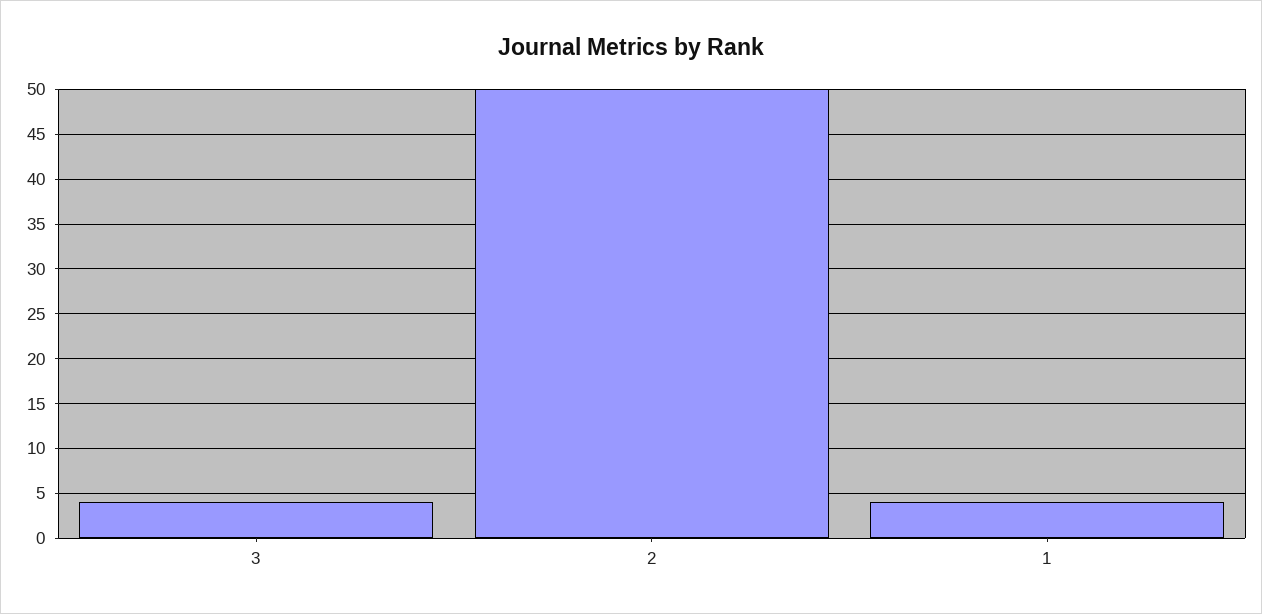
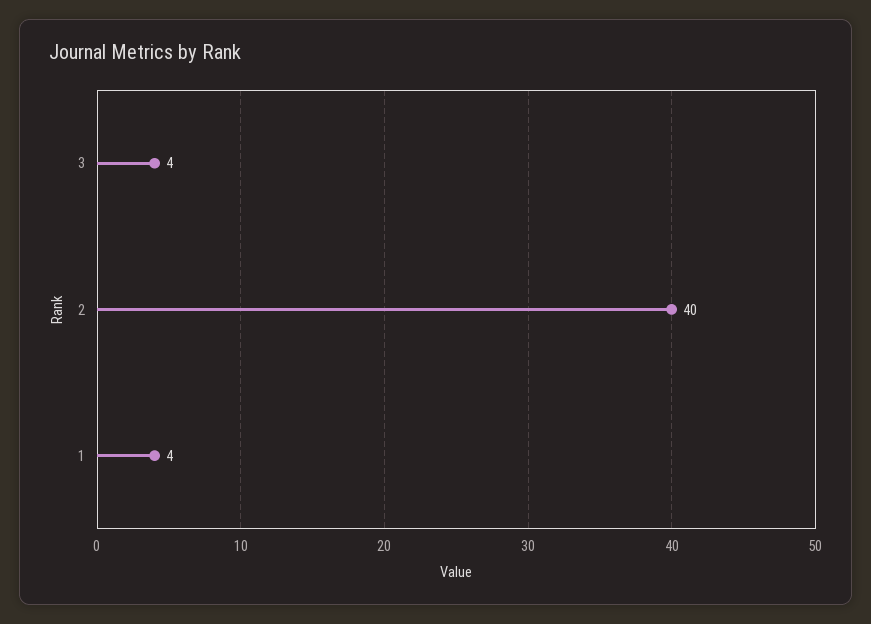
2: 50 -> 40

